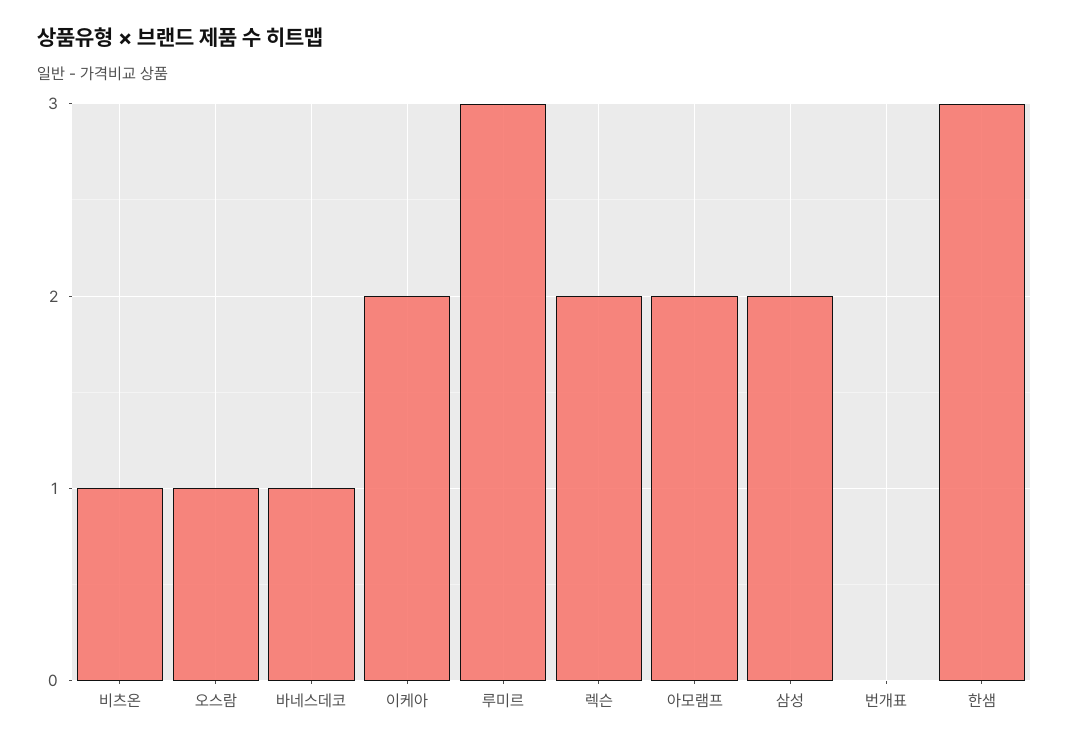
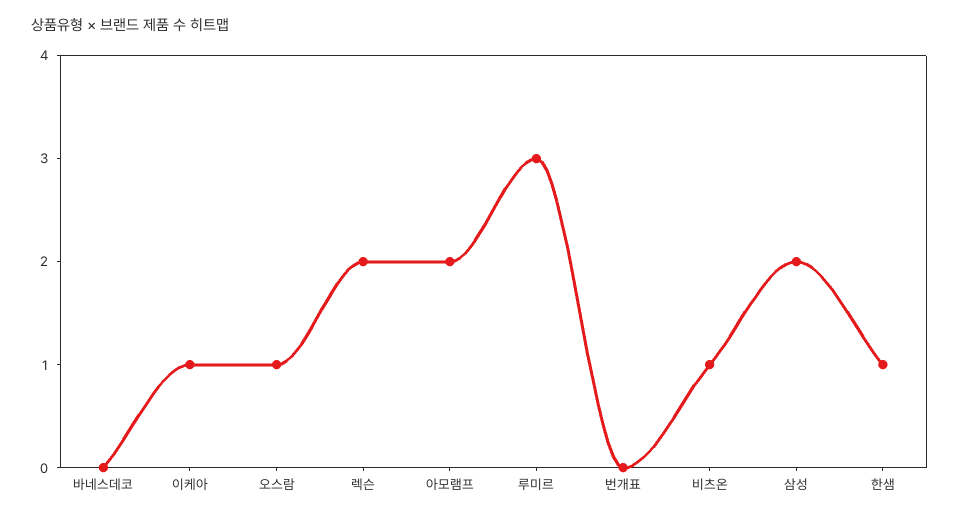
바네스데코: 1 -> 0
이케아: 2 -> 1
한샘: 3 -> 1

